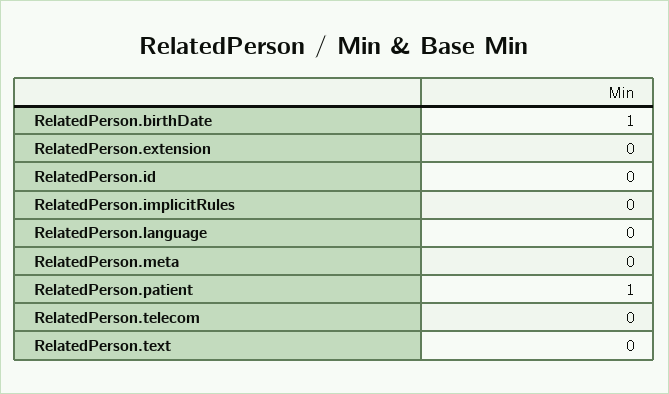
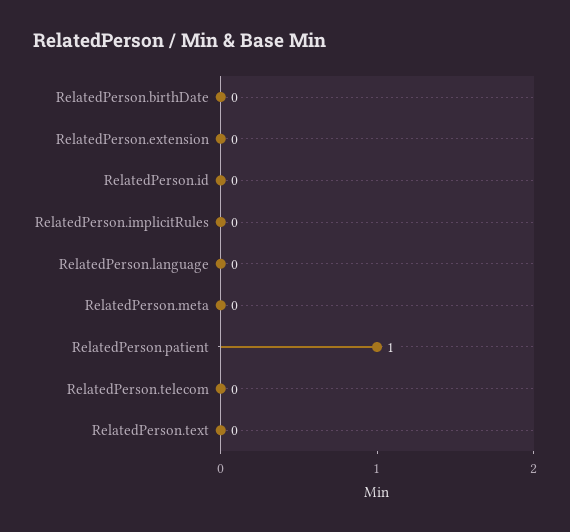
RelatedPerson.birthDate: 1 -> 0

